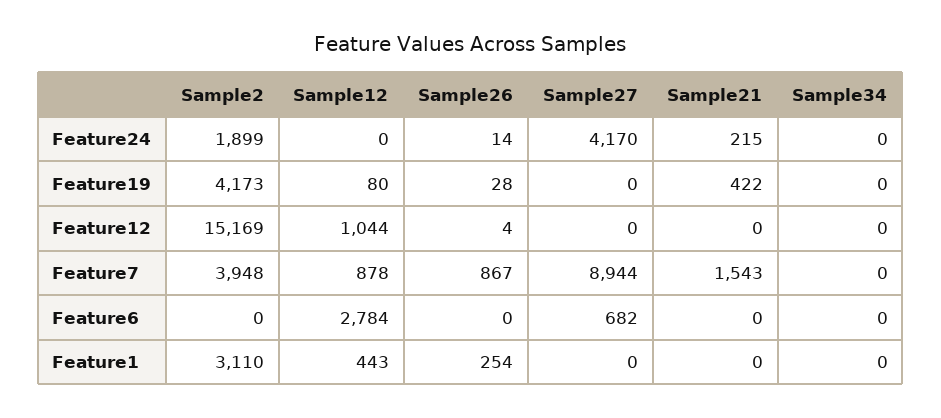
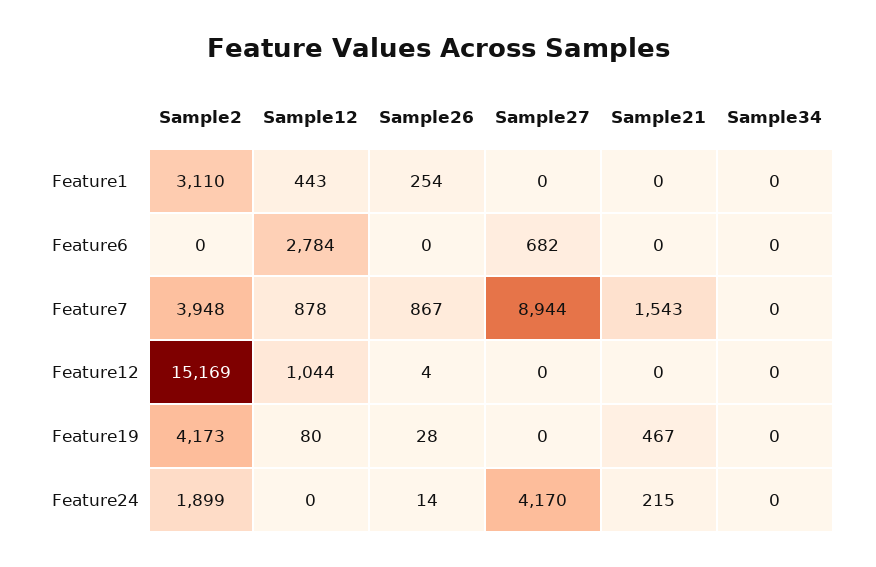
Sample21, Feature19: 422 -> 467

